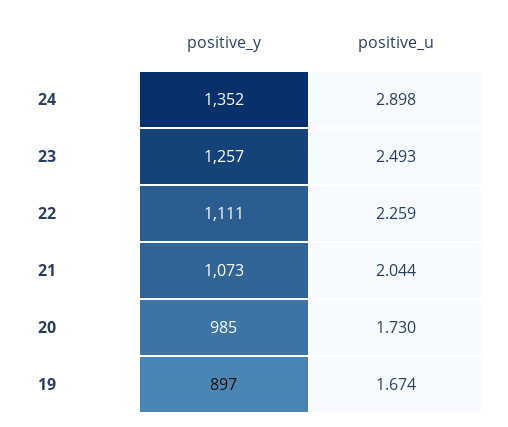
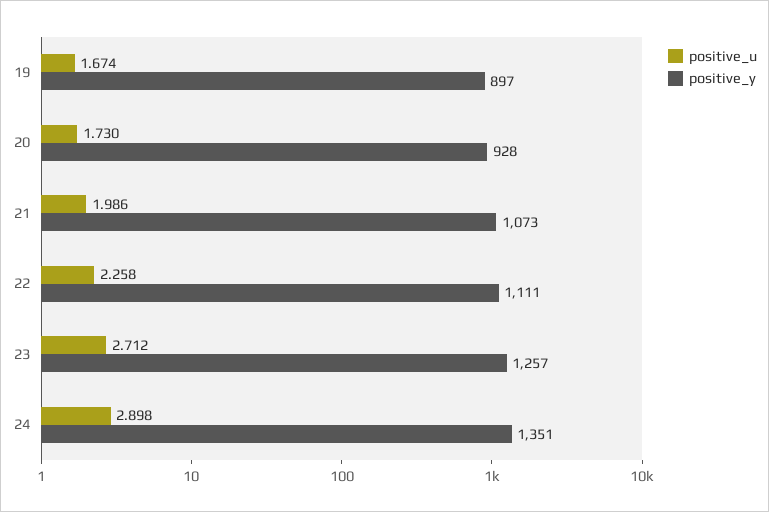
positive_y, 24: 1352 -> 1351
positive_u, 23: 2.493 -> 2.712
positive_u, 22: 2.259 -> 2.258
positive_u, 21: 2.044 -> 1.986
positive_y, 20: 985 -> 928

